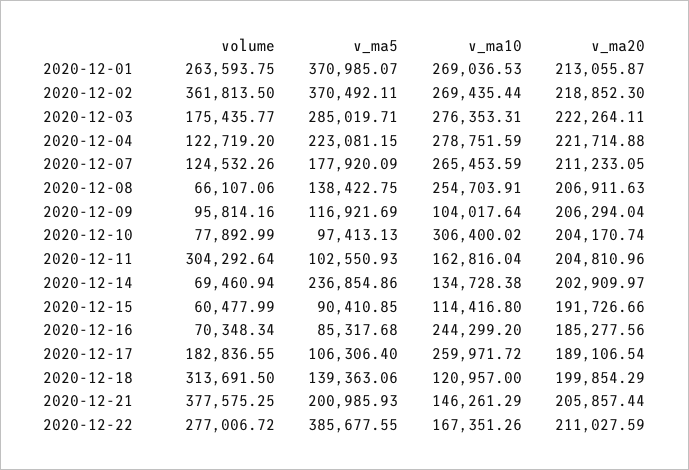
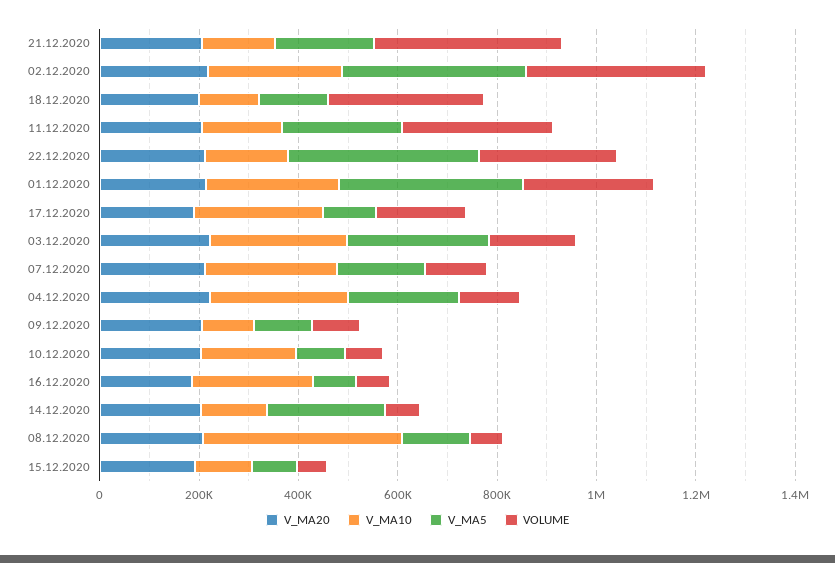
v_ma10, 2020-12-08: 254703.91 -> 400000
v_ma10, 2020-12-10: 306400.02 -> 200000
v_ma5, 2020-12-11: 102550.93 -> 250000

